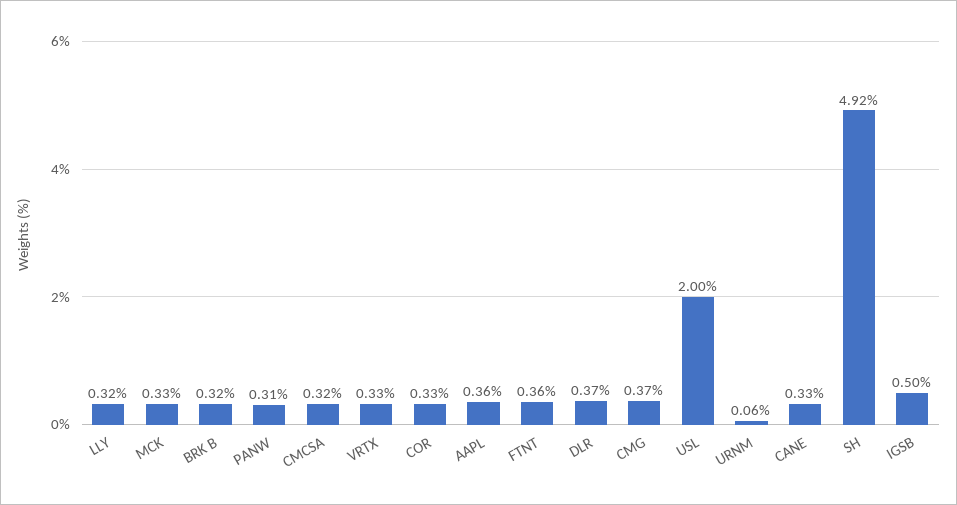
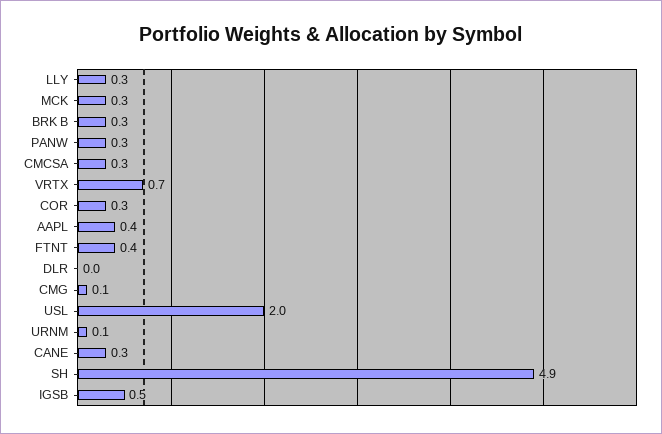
VRTX: 0.33 -> 0.7
DLR: 0.37 -> 0
CMG: 0.37 -> 0.1

